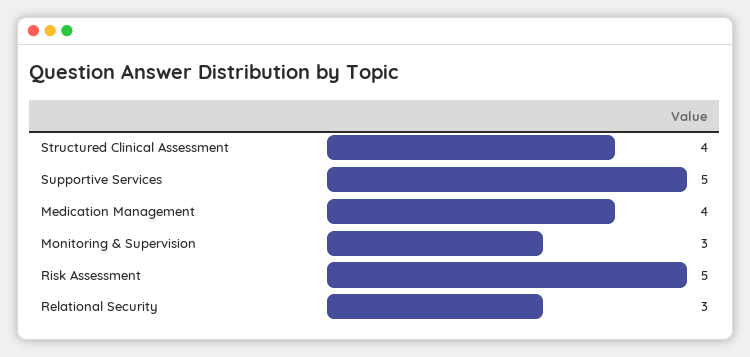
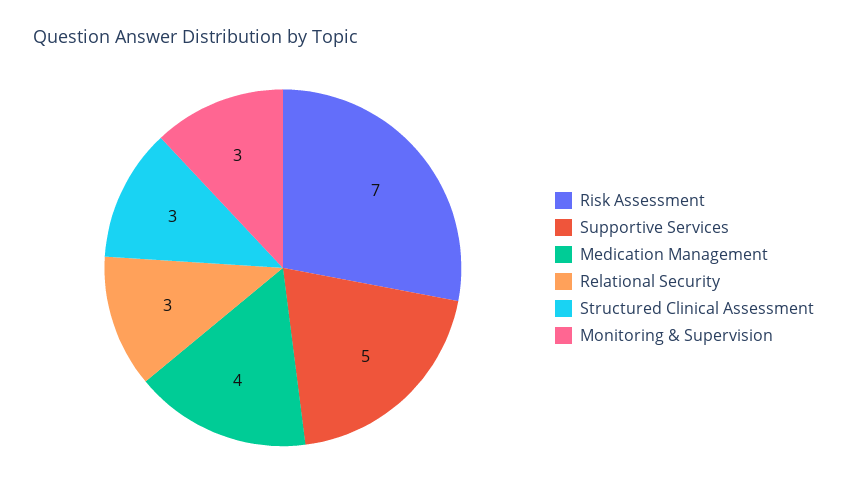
Structured Clinical Assessment: 4 -> 3
Risk Assessment: 5 -> 7

